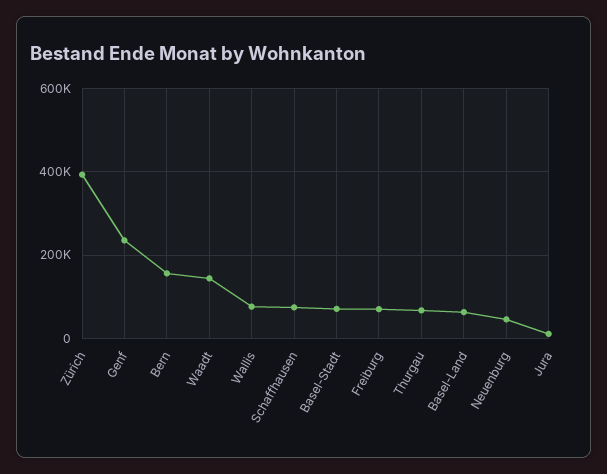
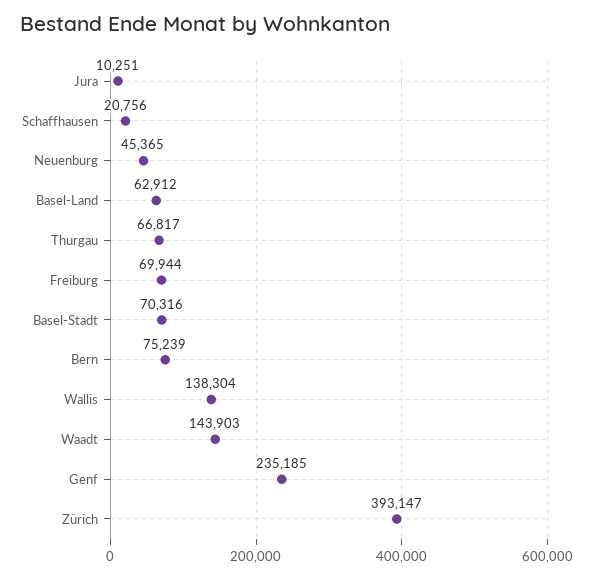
Bern: 160000 -> 75239
Wallis: 80000 -> 138304
Schaffhausen: 80000 -> 20756

